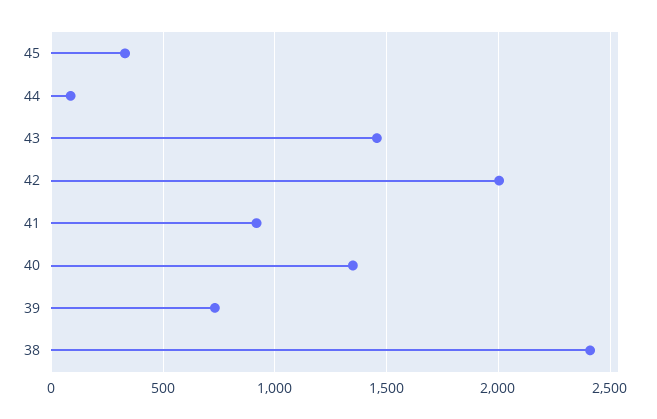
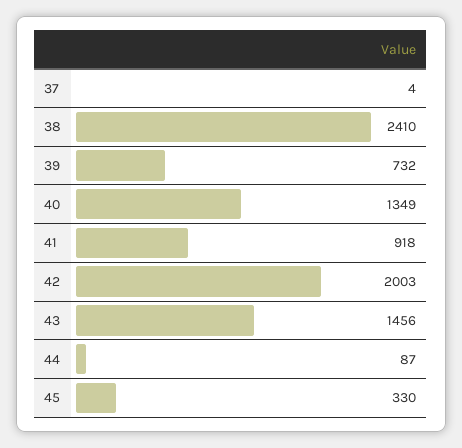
37: none -> 4

